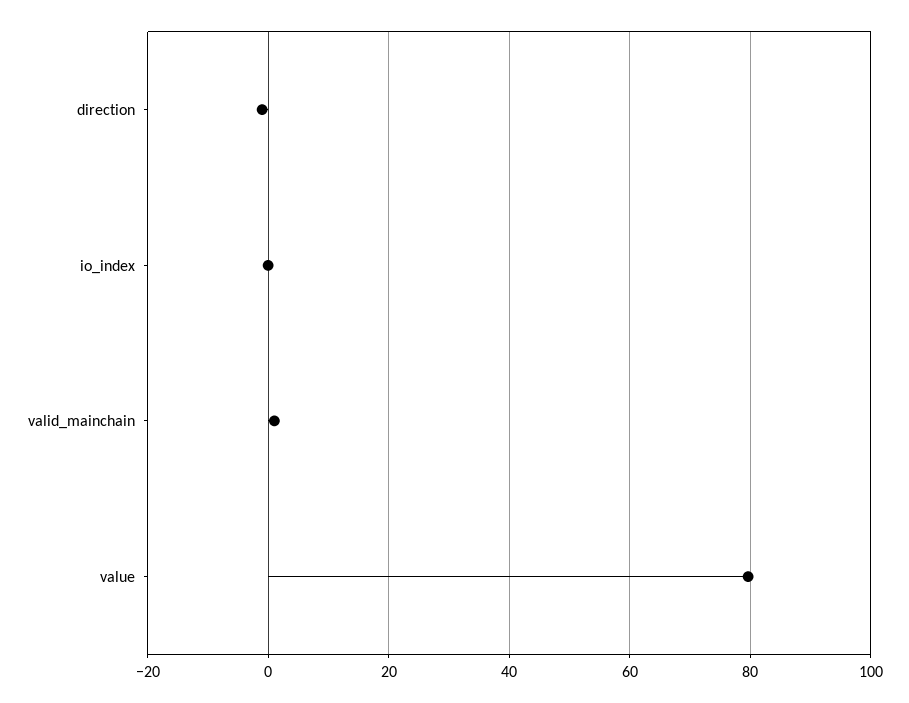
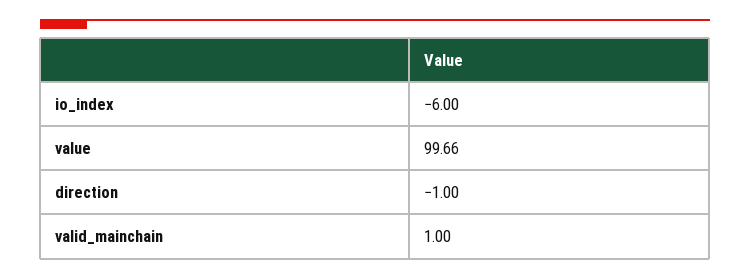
io_index: 0 -> -6
value: 80 -> 99.66

